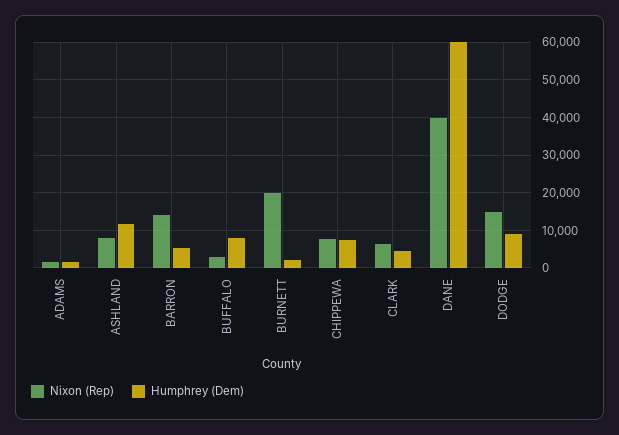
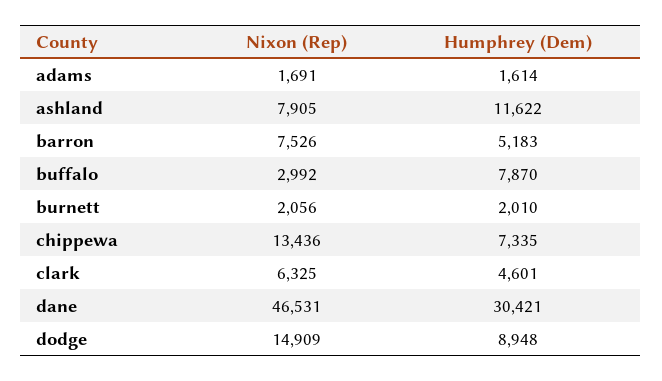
Nixon (Rep), BARRON: 14000 -> 7526
Nixon (Rep), BURNETT: 20000 -> 2056
Nixon (Rep), CHIPPEWA: 8000 -> 13436
Nixon (Rep), DANE: 40000 -> 46531
Humphrey (Dem), DANE: 60000 -> 30421

